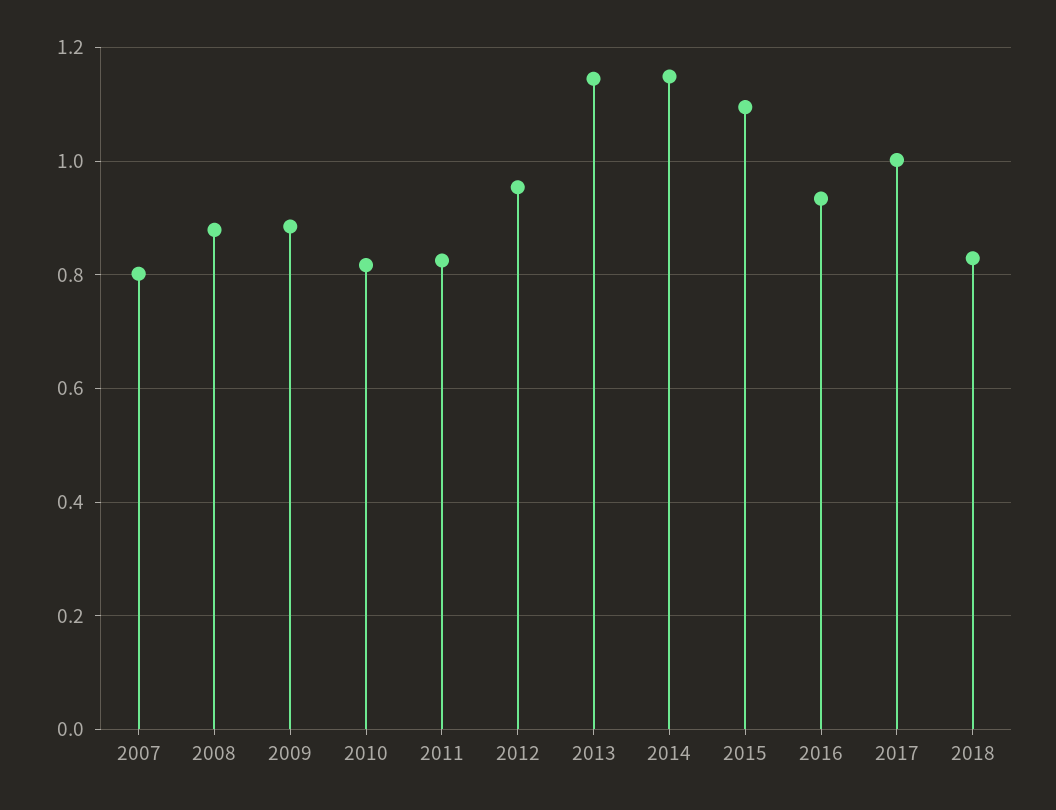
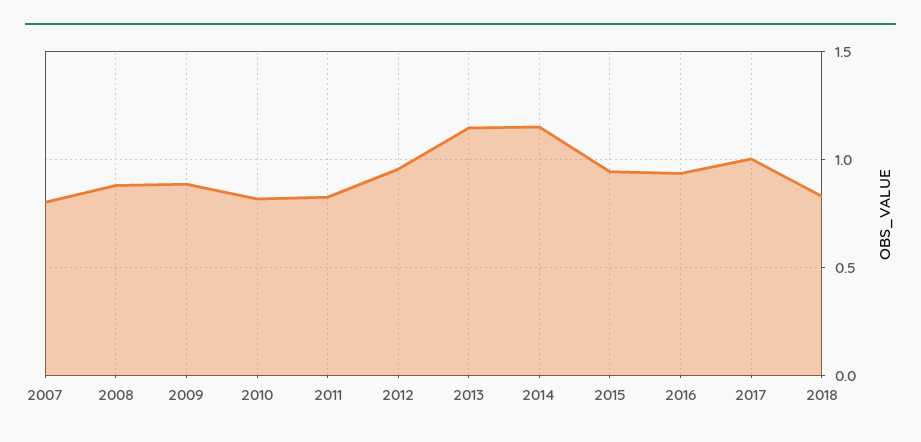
2015: 1.1 -> 0.95

